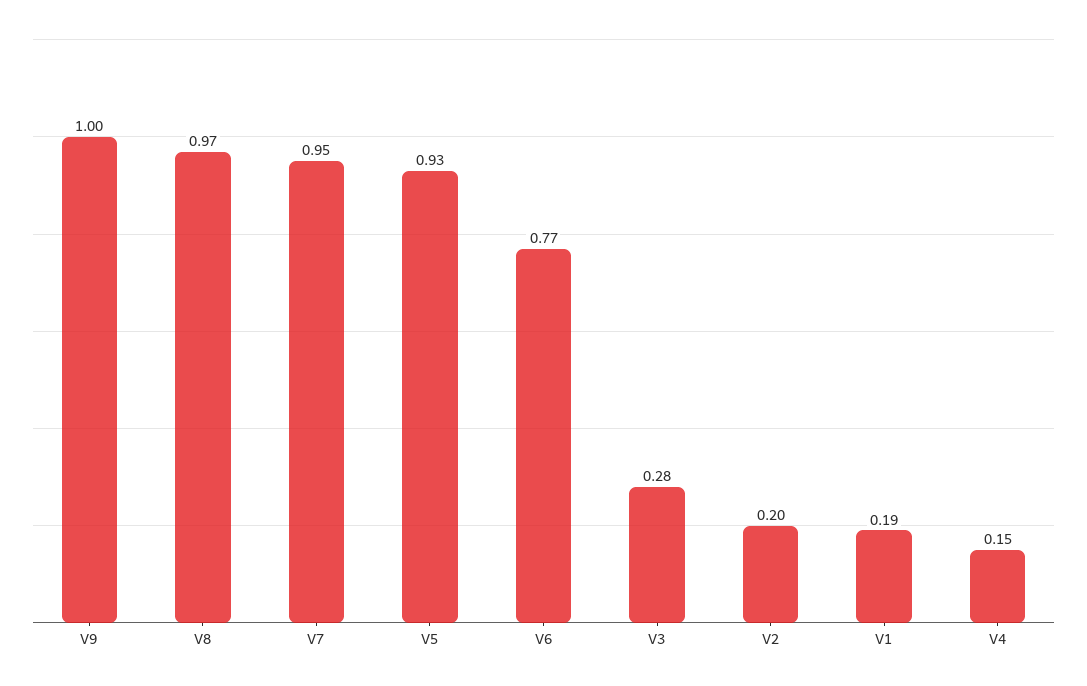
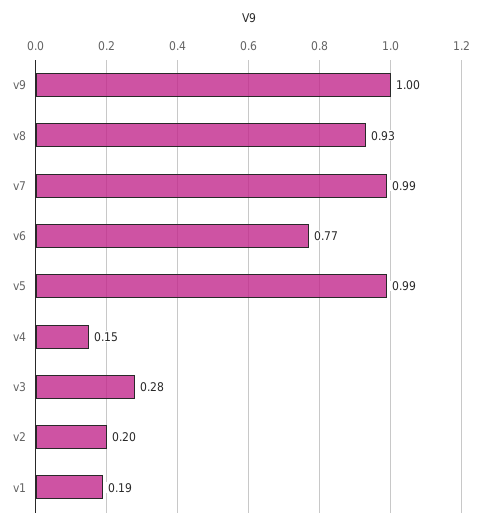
V8: 0.97 -> 0.93
V7: 0.95 -> 0.99
V5: 0.93 -> 0.99

